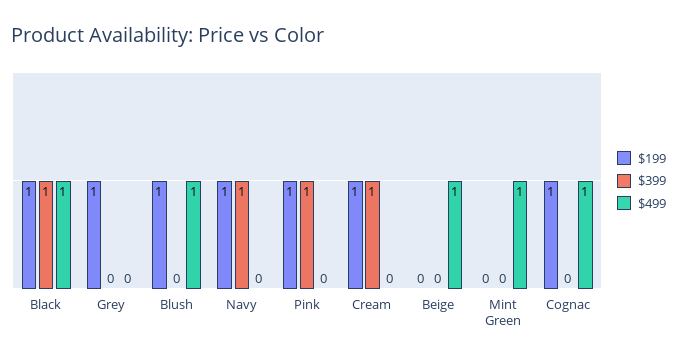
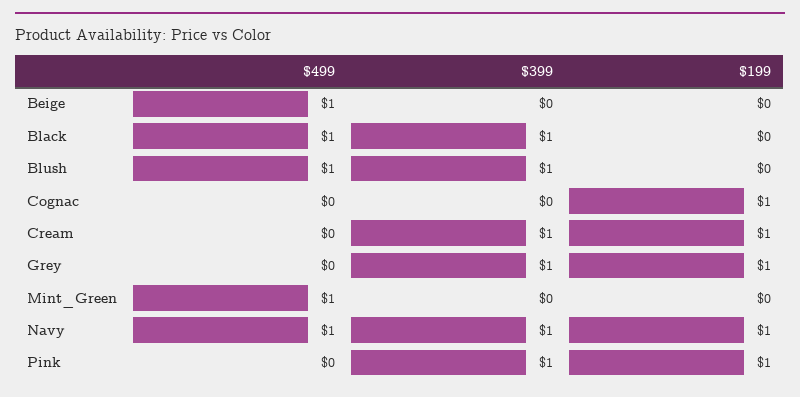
$199, Black: 1 -> 0
$399, Grey: 0 -> 1
$199, Blush: 1 -> 0
$399, Blush: 0 -> 1
$499, Navy: 0 -> 1
$499, Cognac: 1 -> 0

